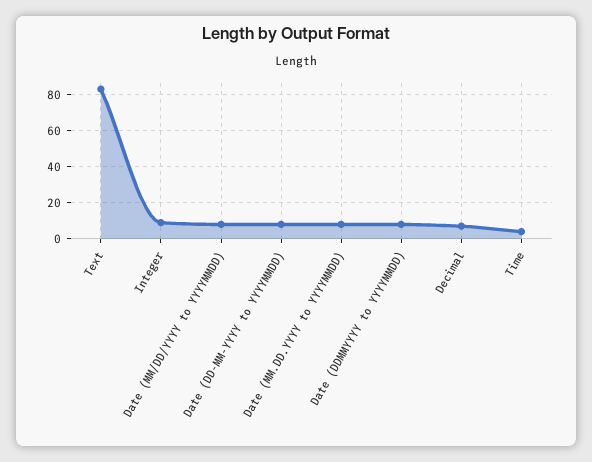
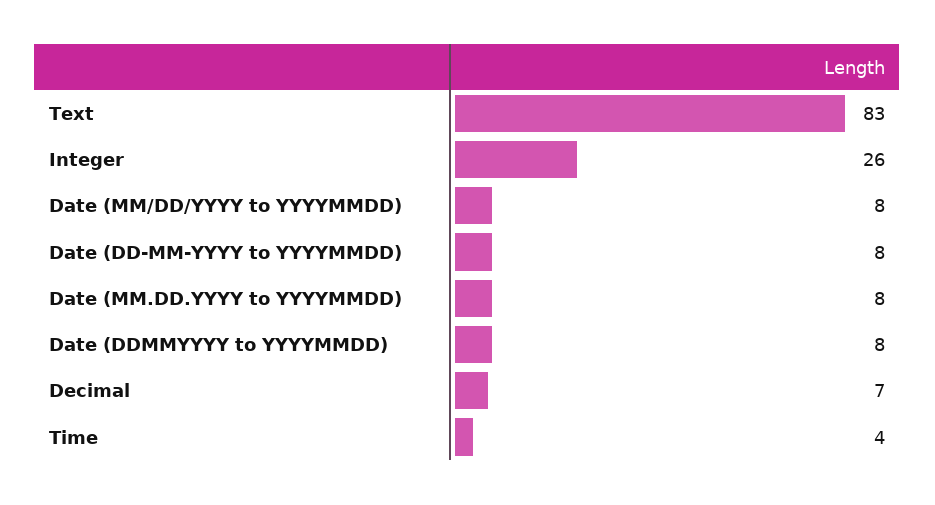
Integer: 10 -> 26

